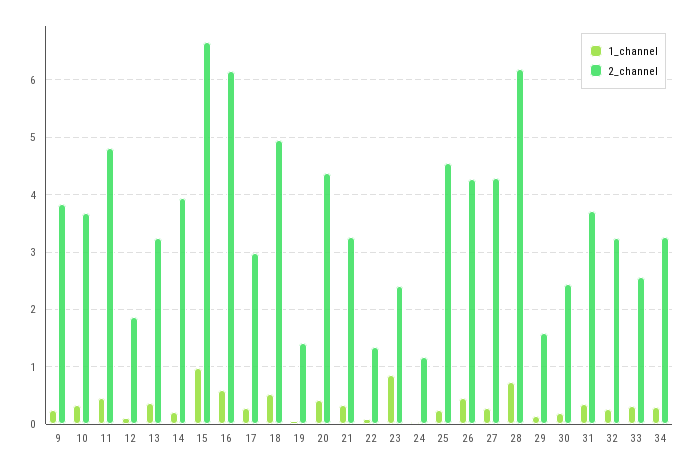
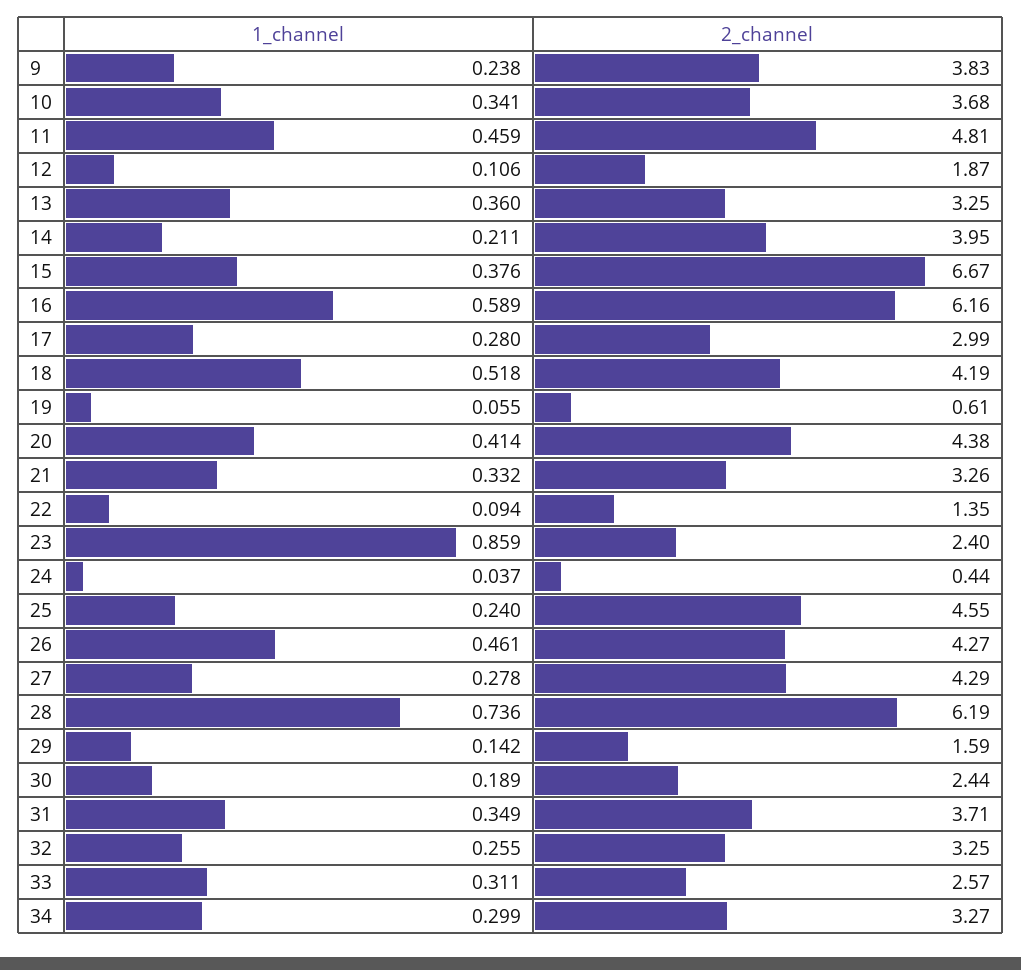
1_channel, 15: 1 -> 0.376
2_channel, 18: 5 -> 4.19
2_channel, 19: 1.4 -> 0.61
2_channel, 24: 1.2 -> 0.44

